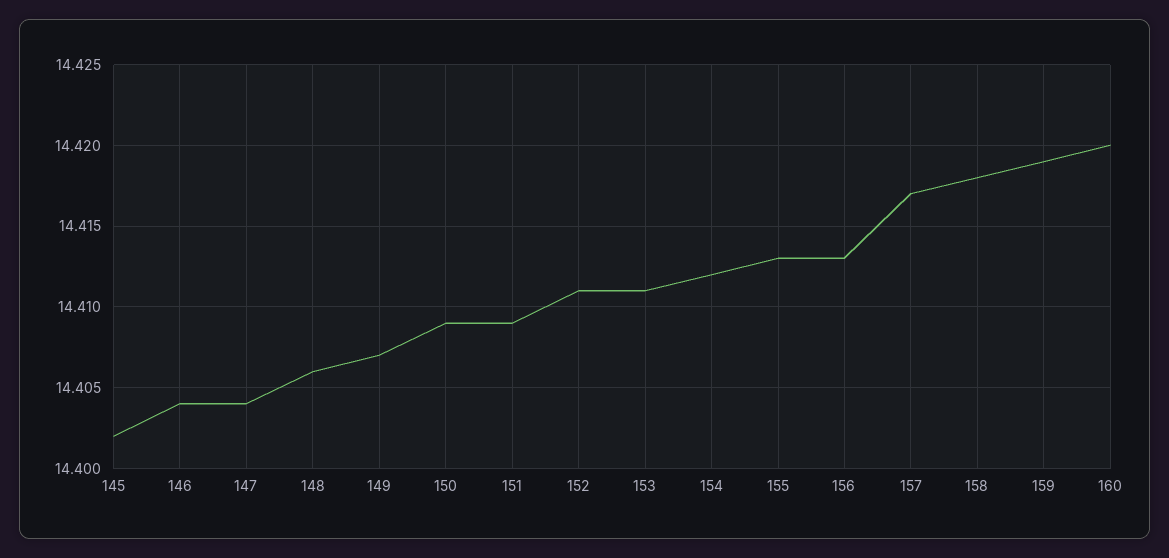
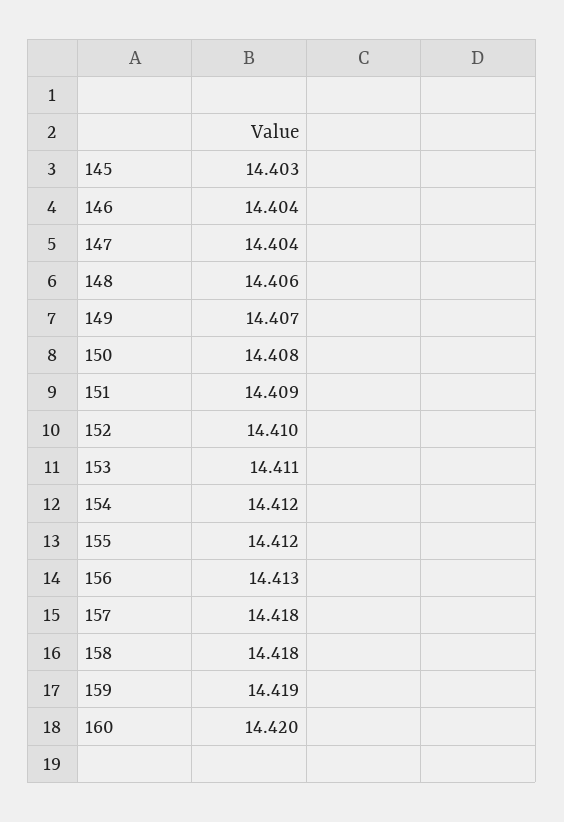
145: 14.402 -> 14.403
150: 14.409 -> 14.408
152: 14.411 -> 14.41
155: 14.413 -> 14.412
157: 14.417 -> 14.418

